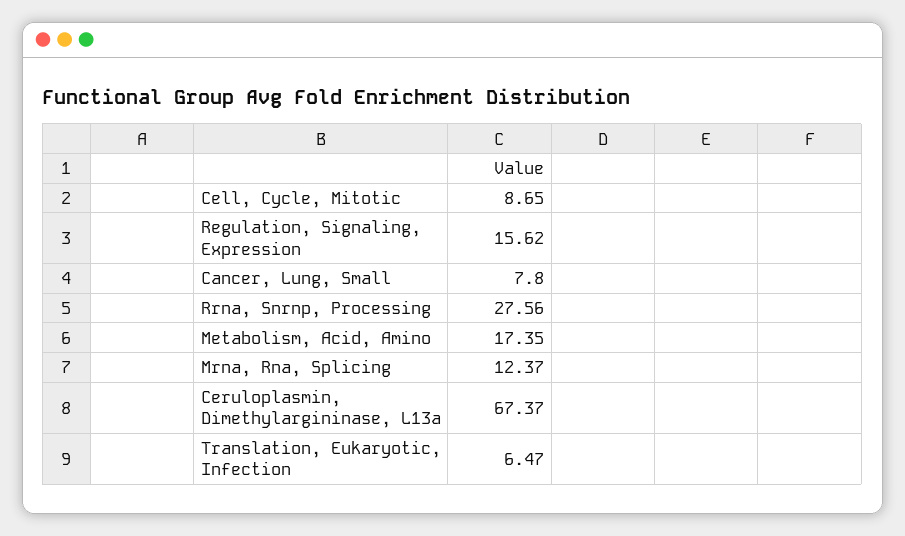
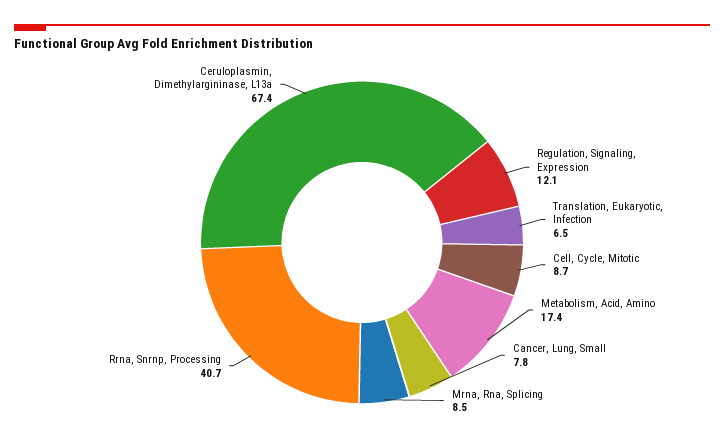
Regulation, Signaling, Expression: 15.62 -> 12.1
Rrna, Snrnp, Processing: 27.56 -> 40.7
Mrna, Rna, Splicing: 12.37 -> 8.5

